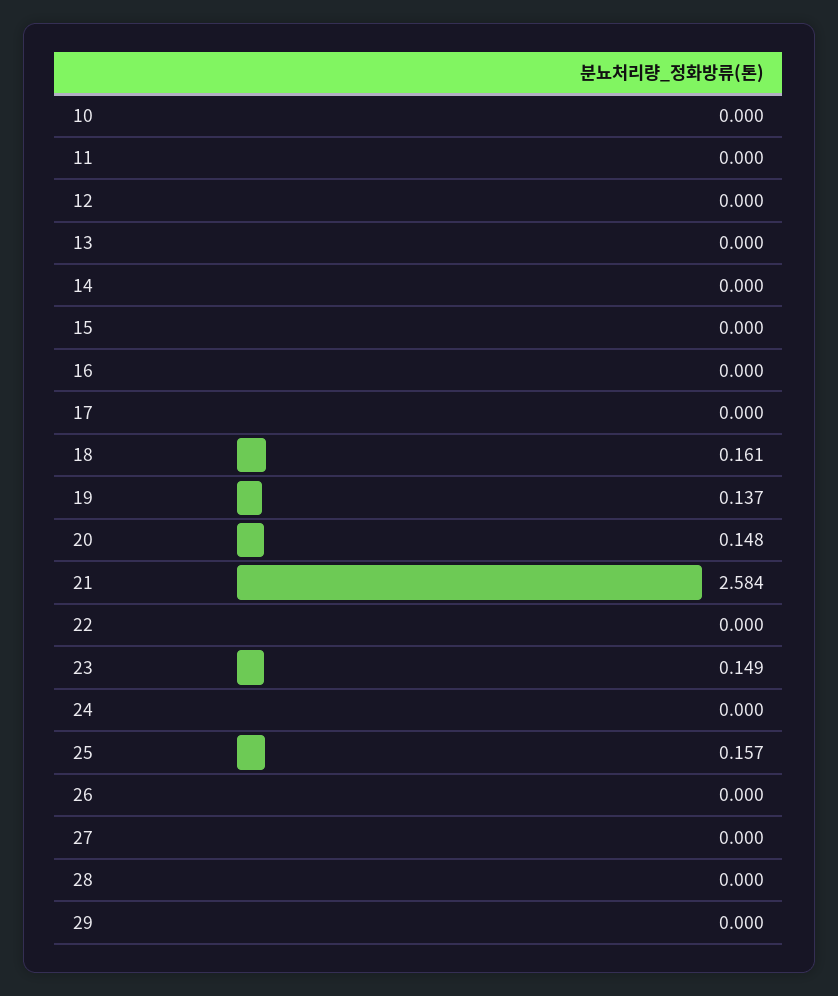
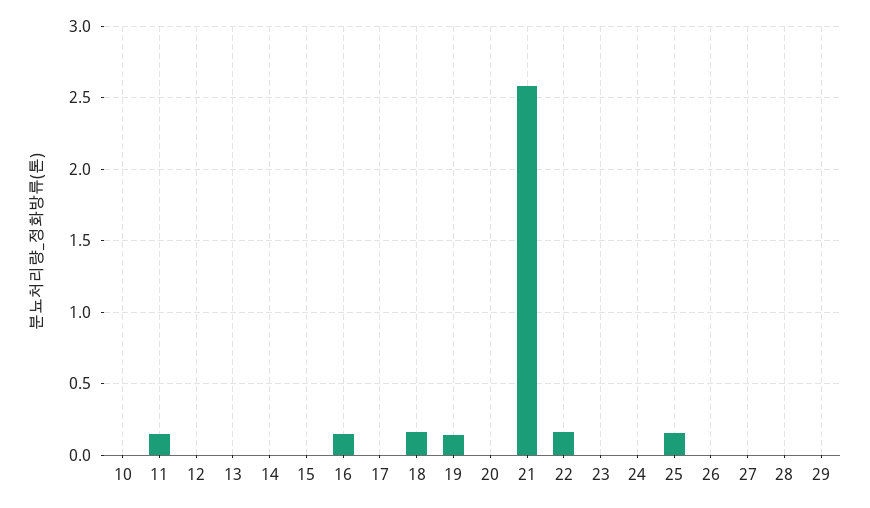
11: 0 -> 0.15
16: 0 -> 0.15
20: 0.148 -> 0
22: 0 -> 0.15
23: 0.149 -> 0

